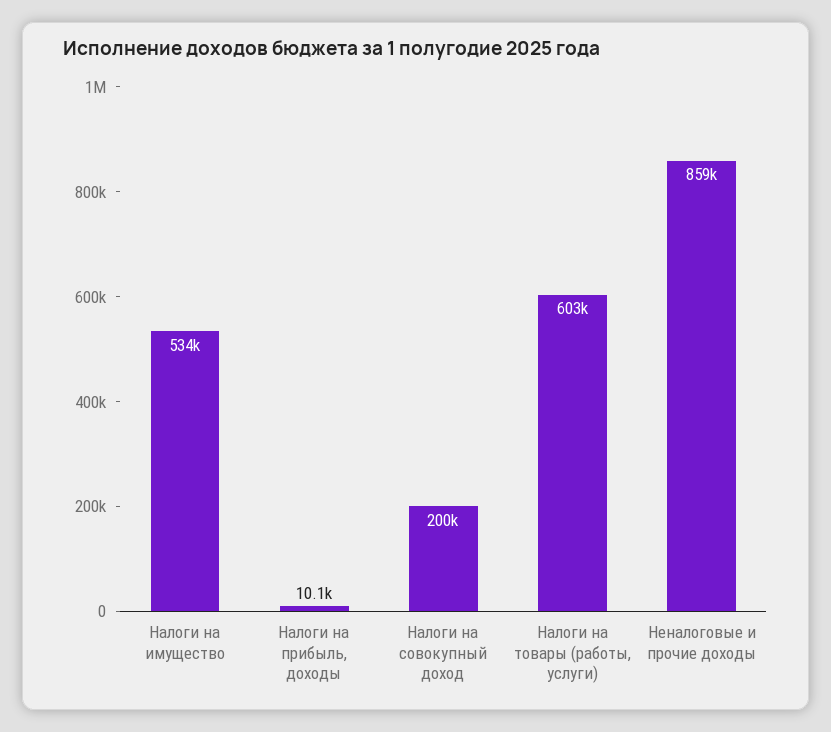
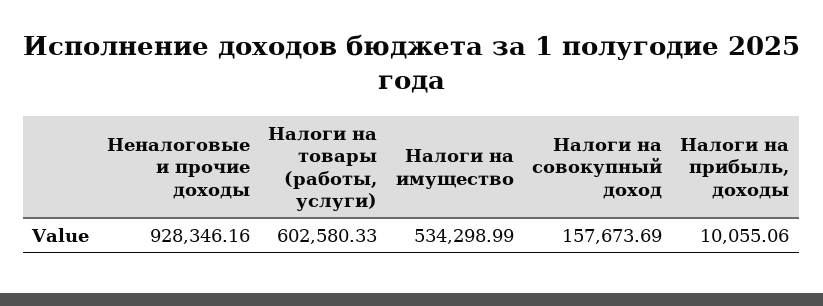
Налоги на совокупный доход: 200000 -> 157673.69
Неналоговые и прочие доходы: 859000 -> 928346.16

